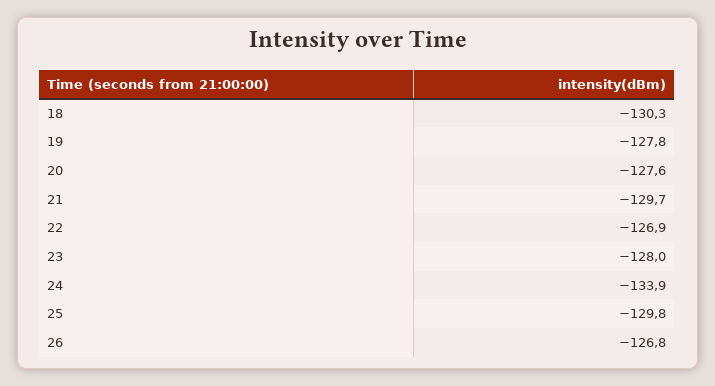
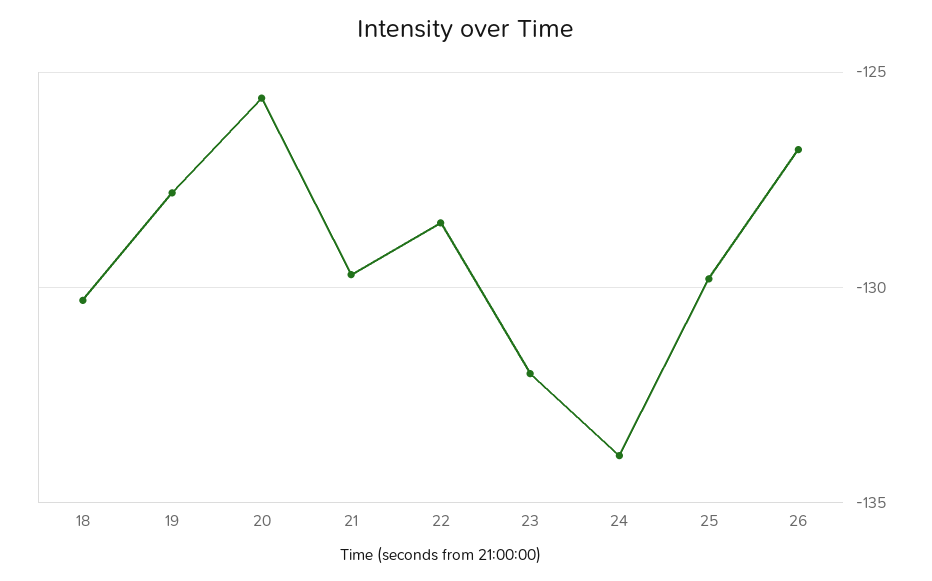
20: -127.6 -> -125.5
22: -126.9 -> -128.5
23: -128 -> -132

